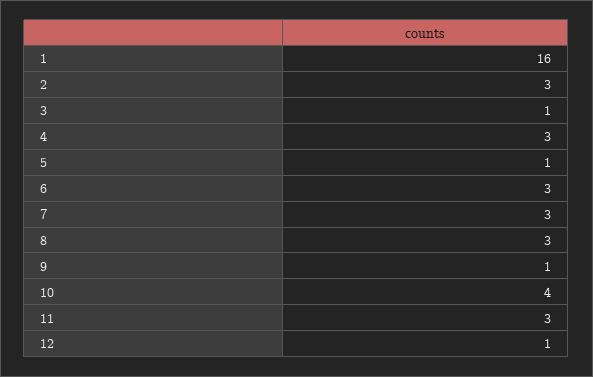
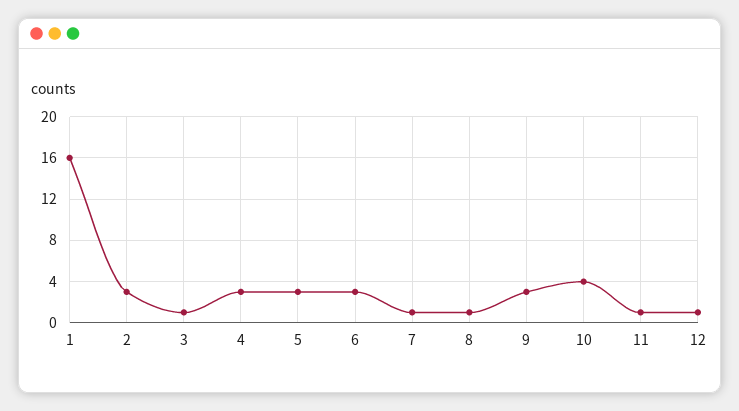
5: 1 -> 3
7: 3 -> 1
8: 3 -> 1
9: 1 -> 3
11: 3 -> 1

